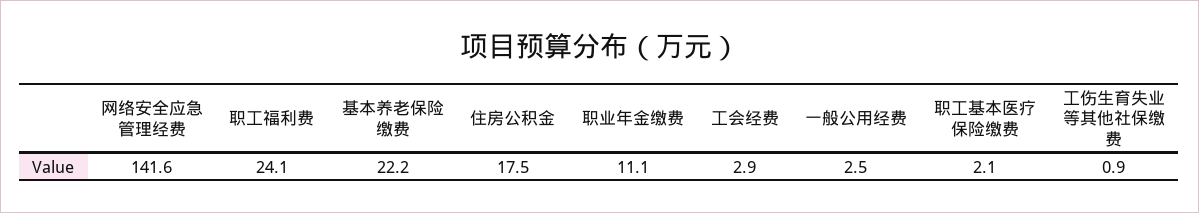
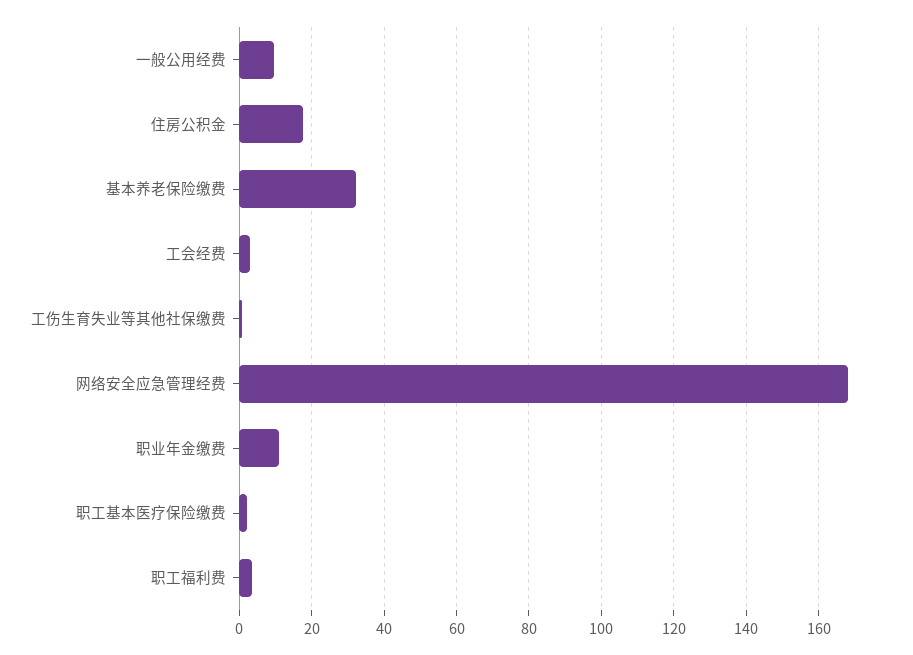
网络安全应急管理经费: 141.6 -> 168
职工福利费: 24.1 -> 4
基本养老保险缴费: 22.2 -> 32
一般公用经费: 2.5 -> 10

